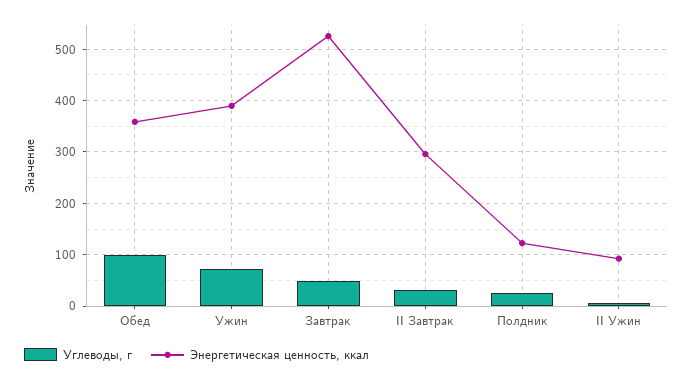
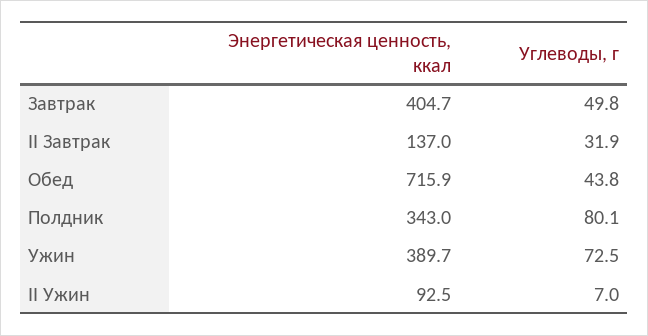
Углеводы, г, Обед: 100 -> 43.8
Энергетическая ценность, ккал, Обед: 360 -> 715.9
Энергетическая ценность, ккал, Завтрак: 520 -> 404.7
Энергетическая ценность, ккал, II Завтрак: 300 -> 137
Углеводы, г, Полдник: 20 -> 80.1
Энергетическая ценность, ккал, Полдник: 120 -> 343

